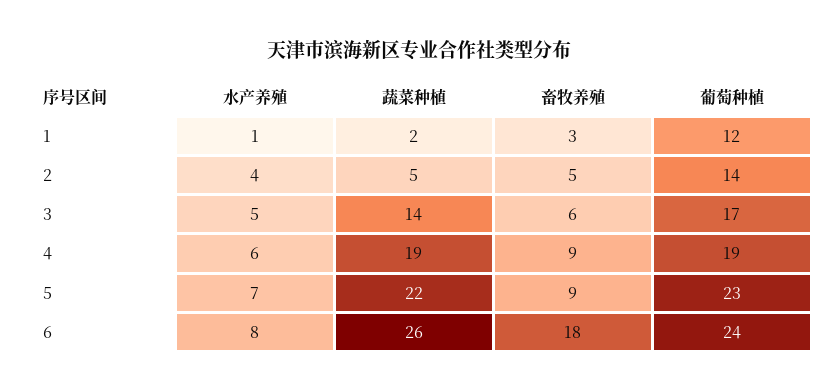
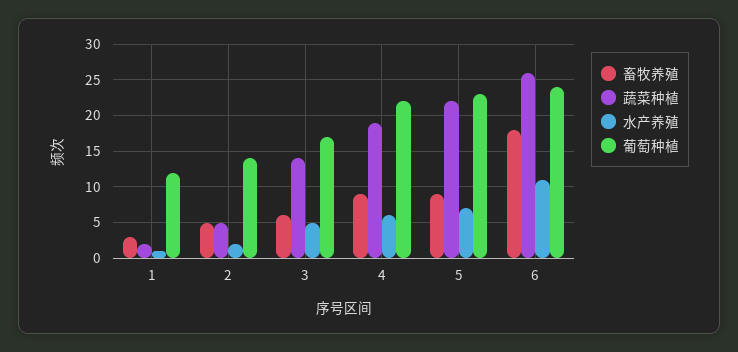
水产养殖, 2: 4 -> 2
葡萄种植, 4: 19 -> 22
水产养殖, 6: 8 -> 11

